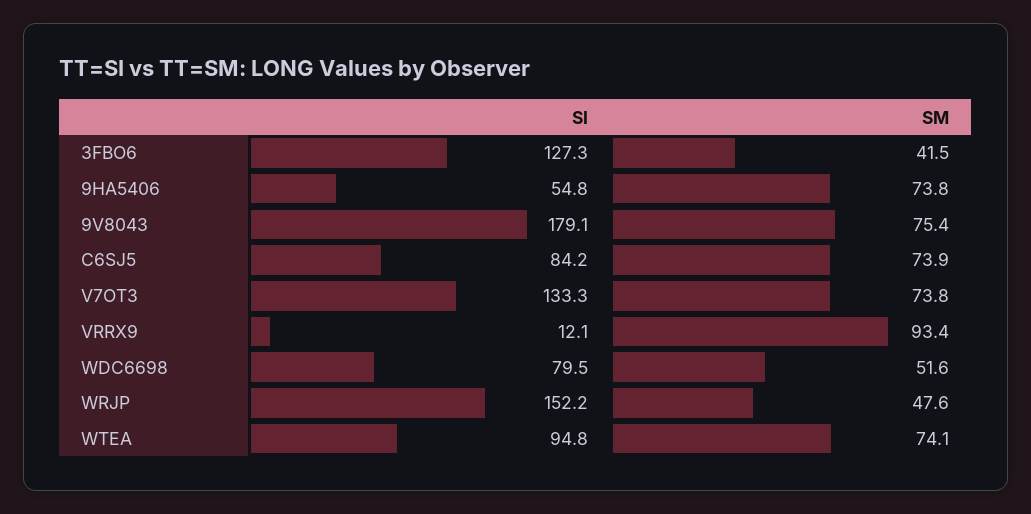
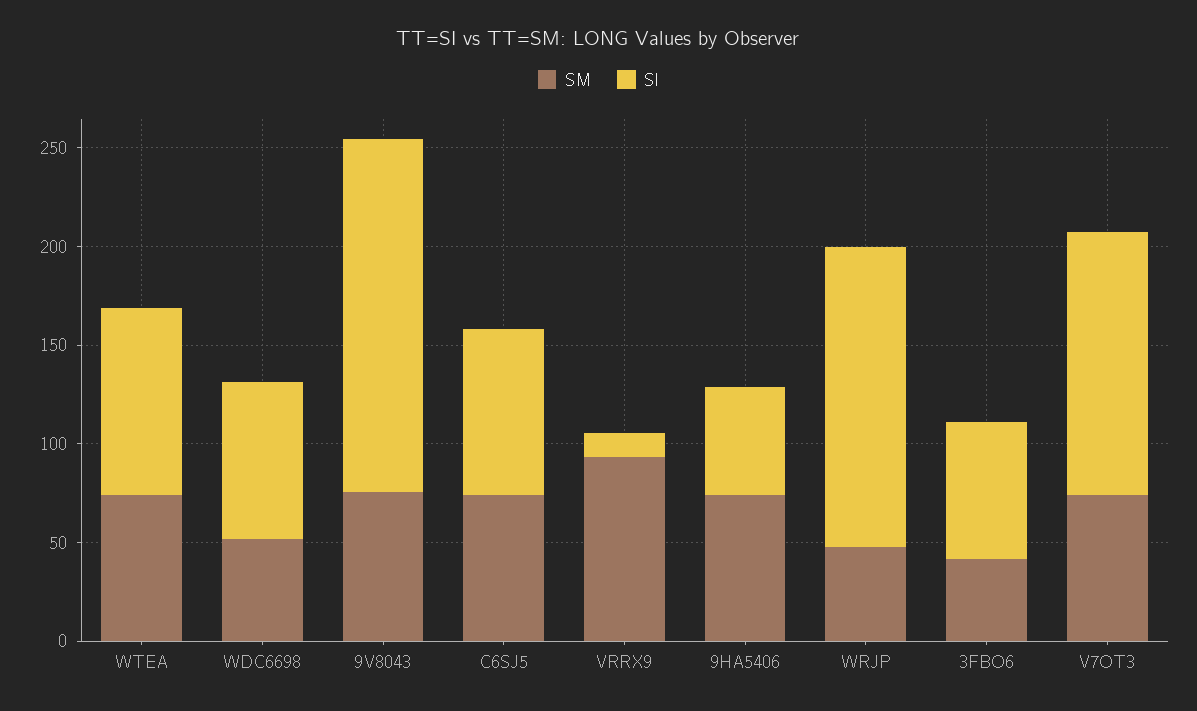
SI, 3FBO6: 127.3 -> 70

